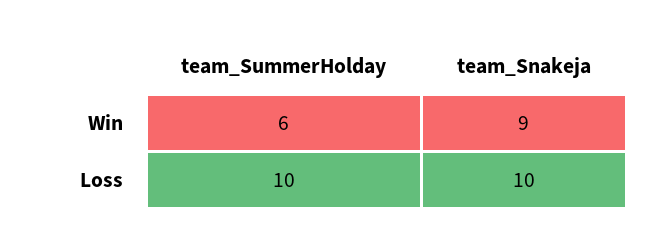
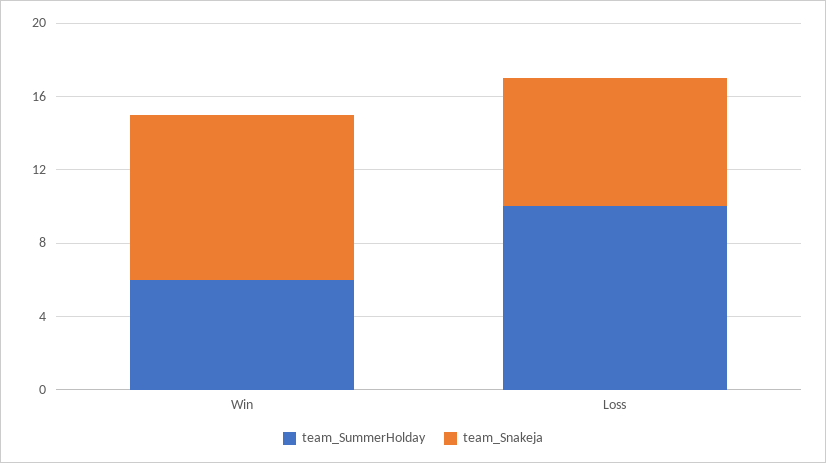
team_Snakeja, Loss: 10 -> 7

